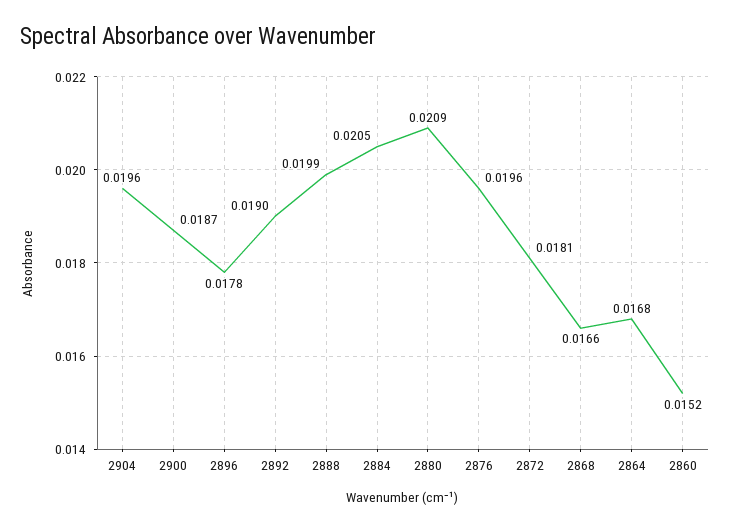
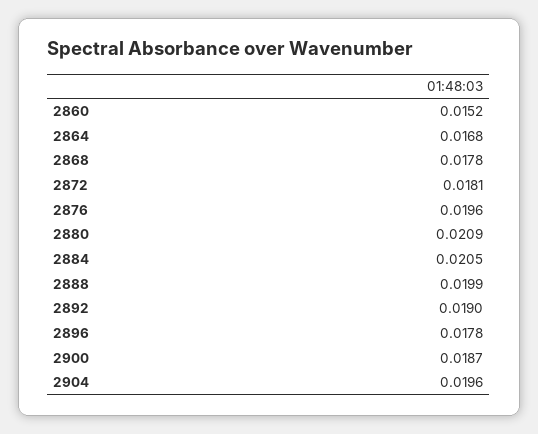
2868: 0.0166 -> 0.0178

